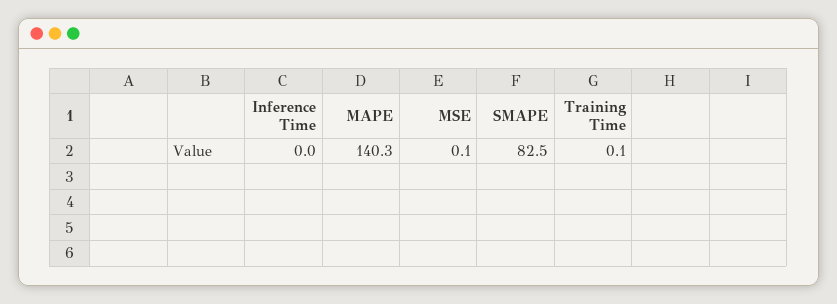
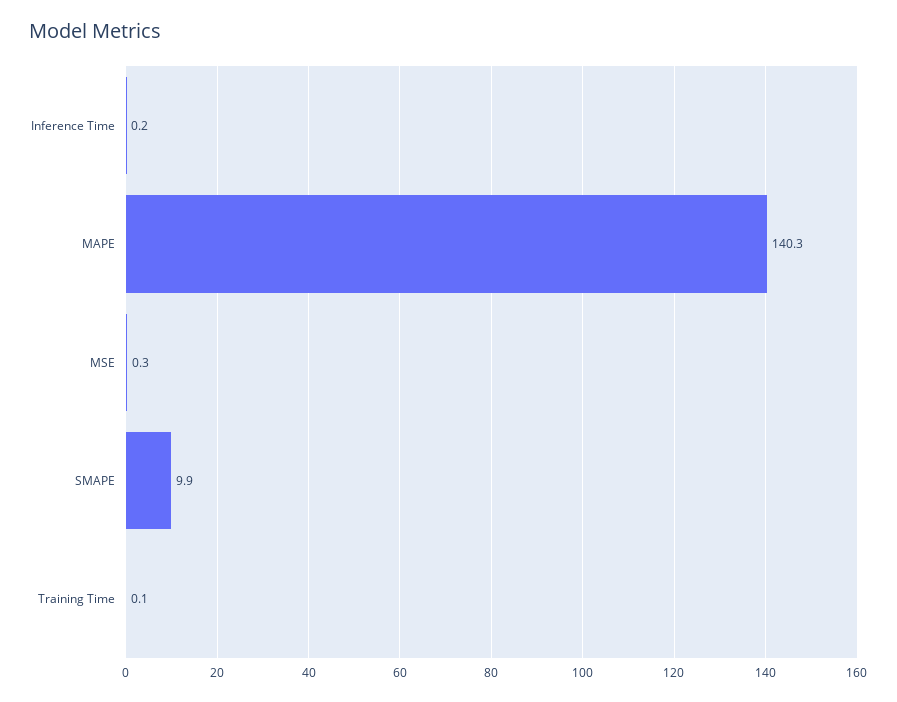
Inference Time: 0 -> 0.2
MSE: 0.1 -> 0.3
SMAPE: 82.5 -> 9.9

